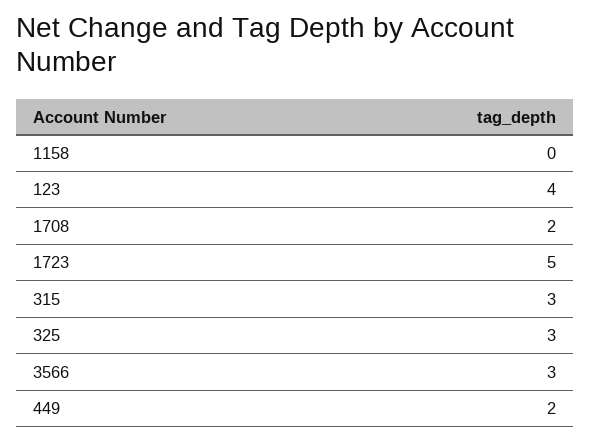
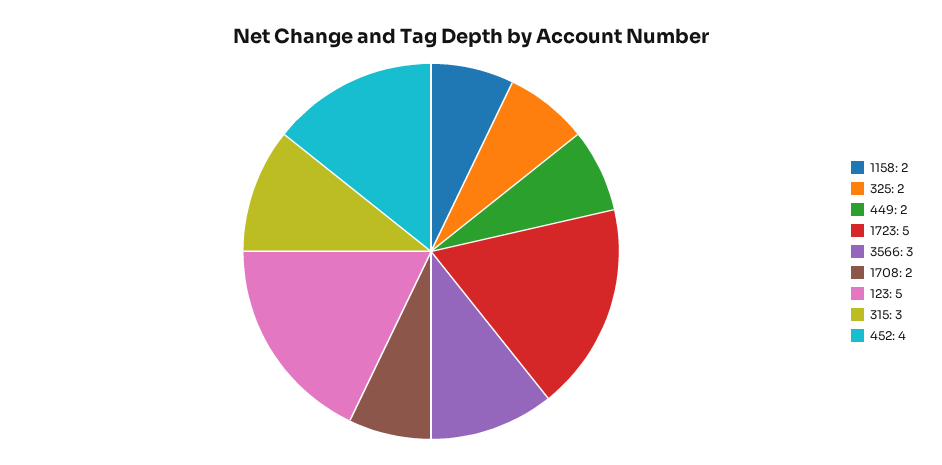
1158: 0 -> 2
123: 4 -> 5
325: 3 -> 2
452: none -> 4

